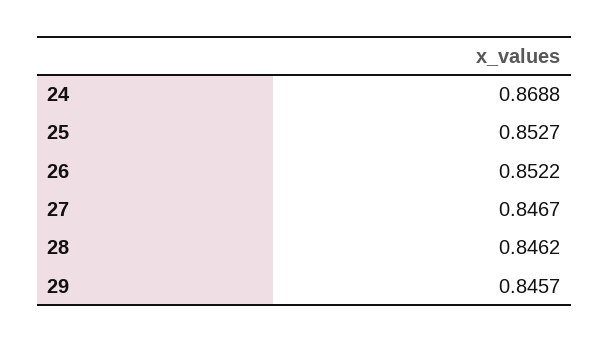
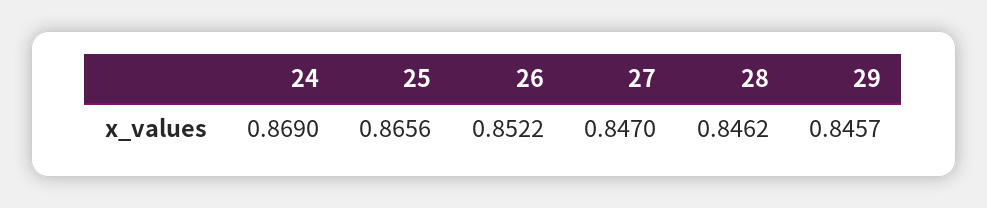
24: 0.8688 -> 0.869
25: 0.8527 -> 0.8656
27: 0.8467 -> 0.847

